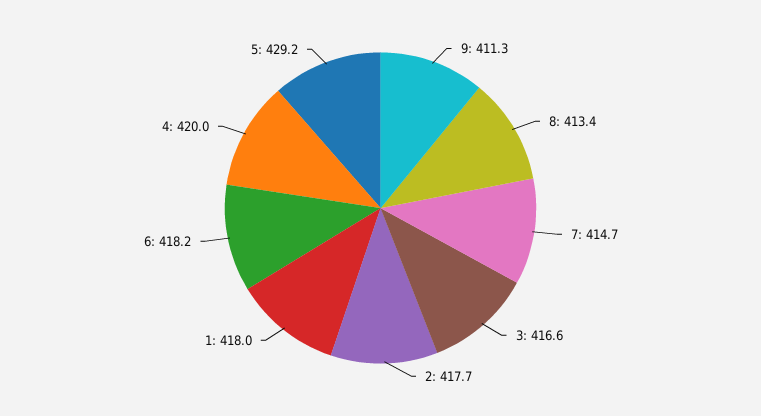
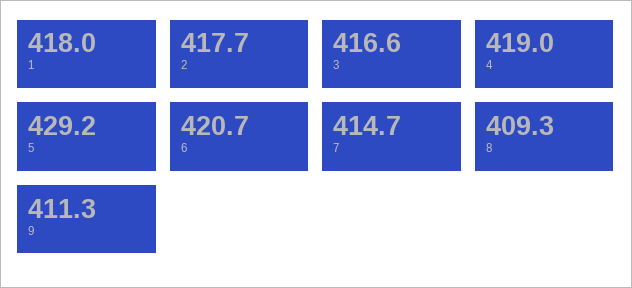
8: 413.4 -> 409.3
6: 418.2 -> 420.7
4: 420 -> 419

